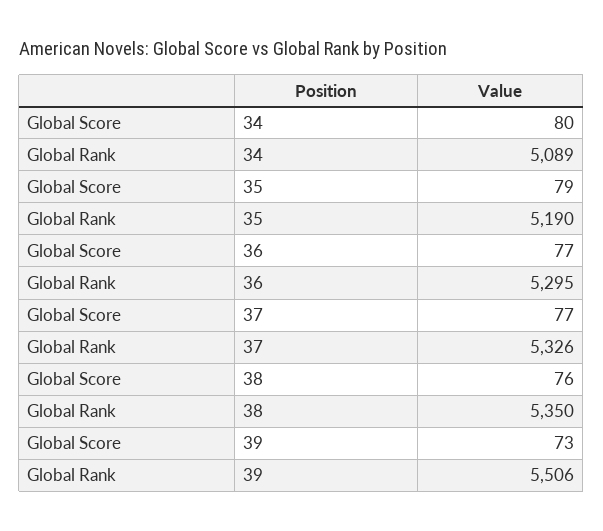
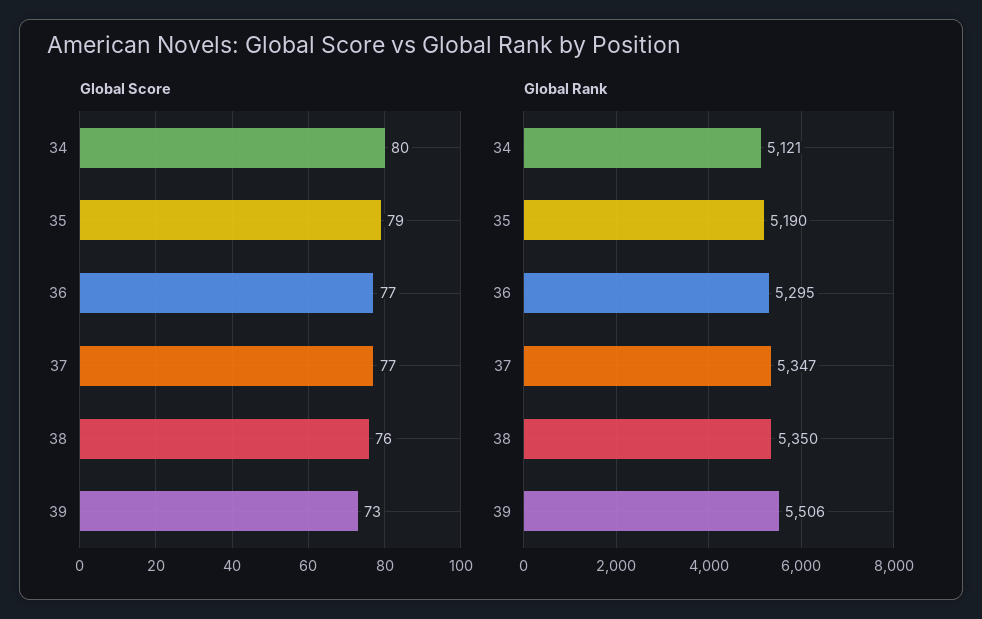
Global Rank, 34: 5089 -> 5121
Global Rank, 37: 5326 -> 5347

